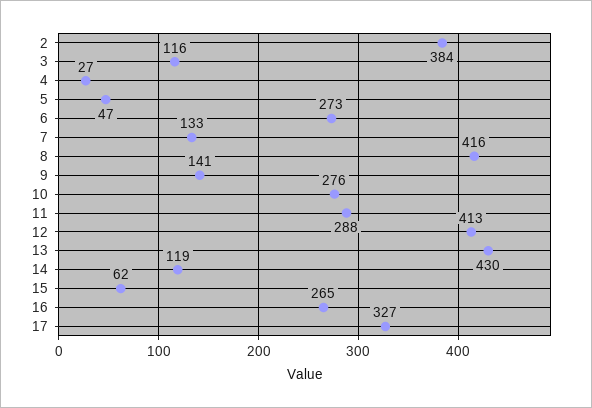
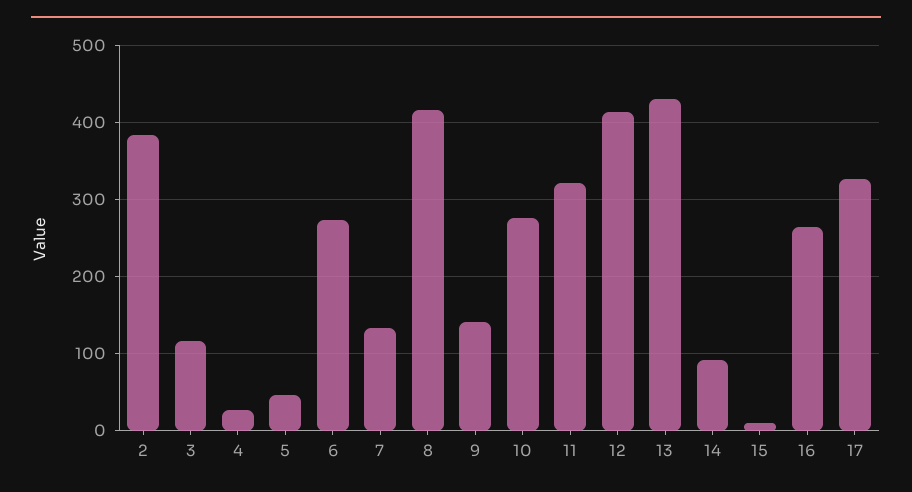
11: 288 -> 320
14: 119 -> 90
15: 62 -> 10

